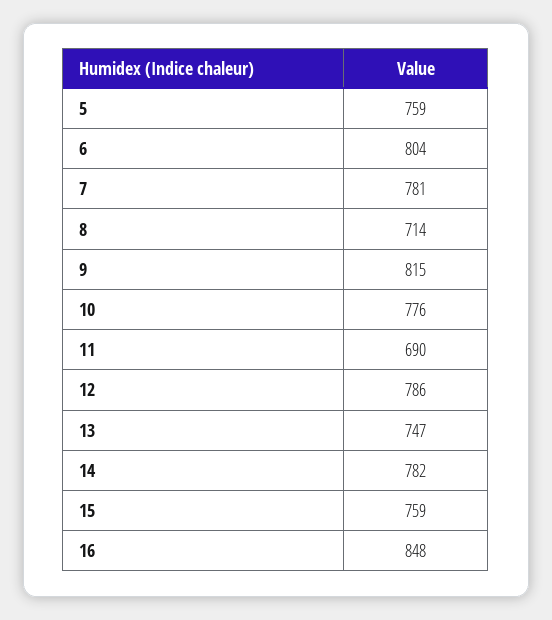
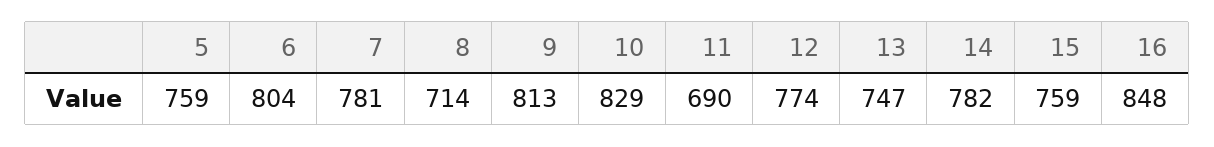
9: 815 -> 813
10: 776 -> 829
12: 786 -> 774

